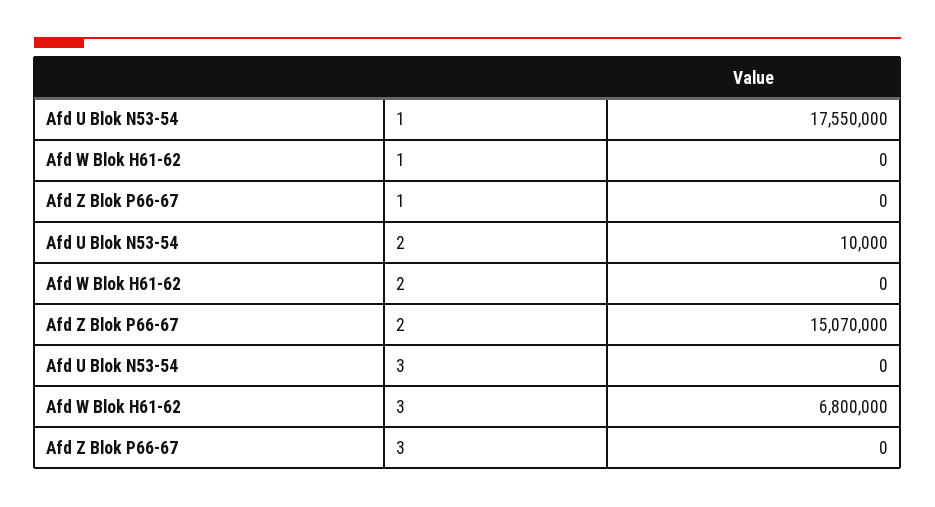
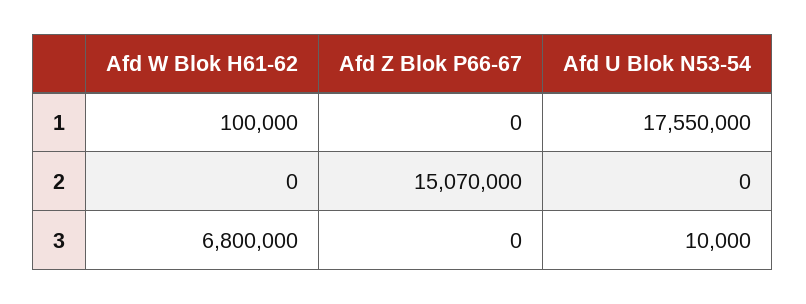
Afd W Blok H61-62, 1: 0 -> 100000
Afd U Blok N53-54, 2: 10000 -> 0
Afd U Blok N53-54, 3: 0 -> 10000

